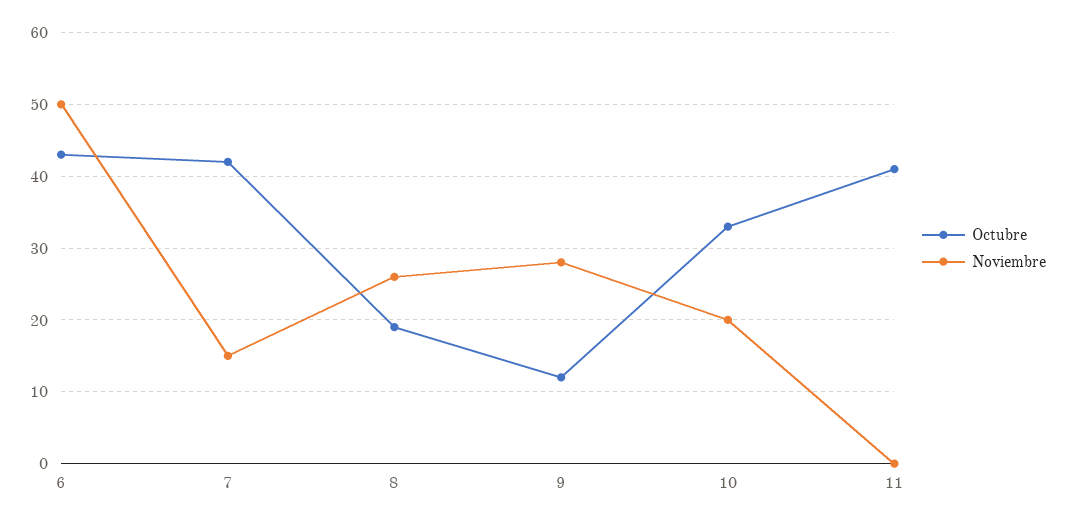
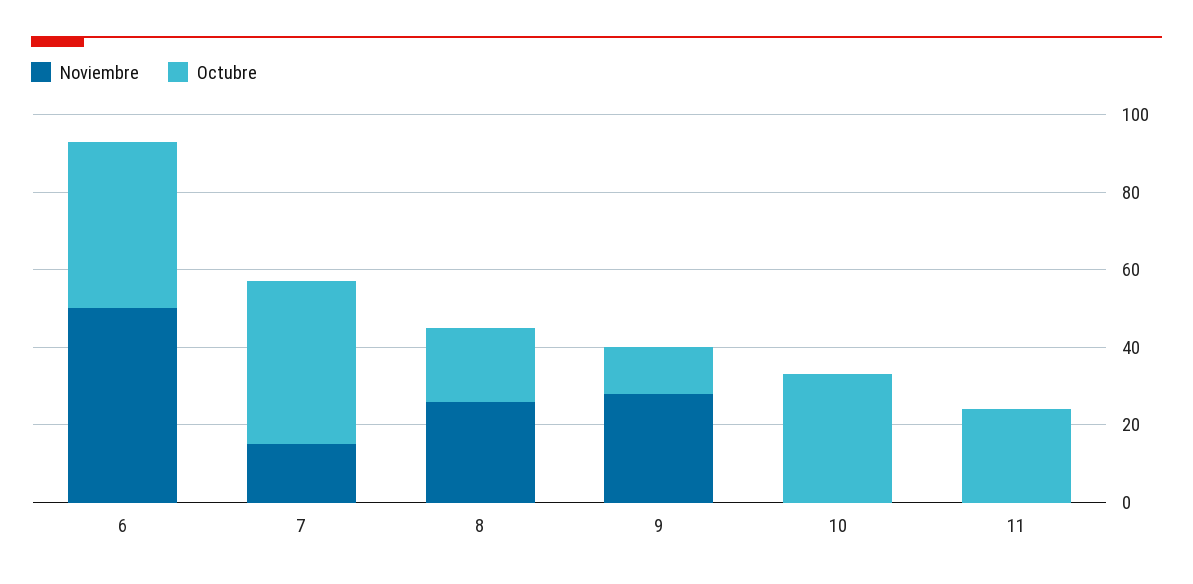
Noviembre, 10: 20 -> 0
Octubre, 11: 41 -> 25

